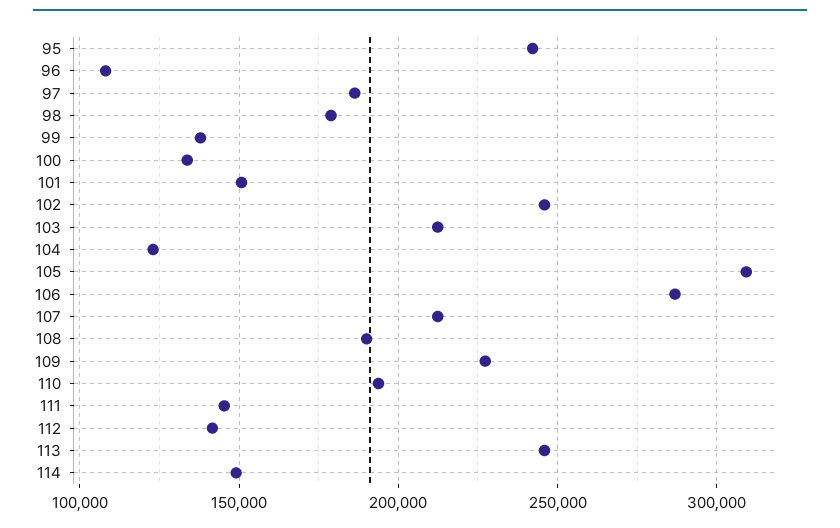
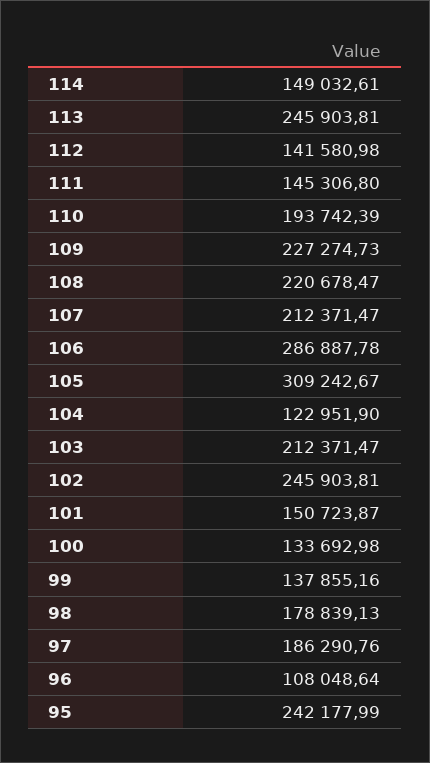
108: 190000 -> 220678.47

